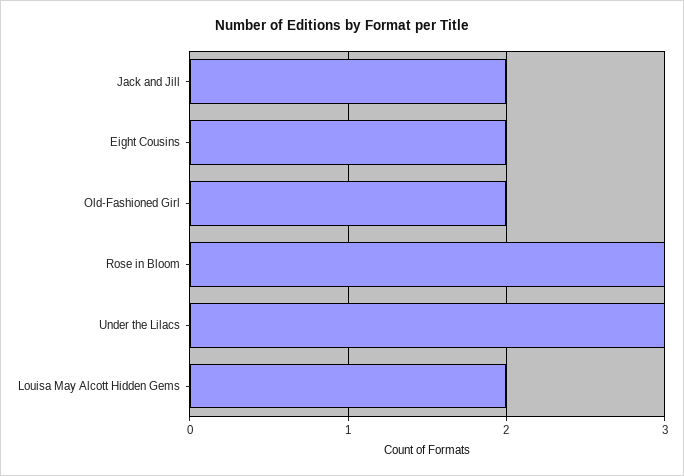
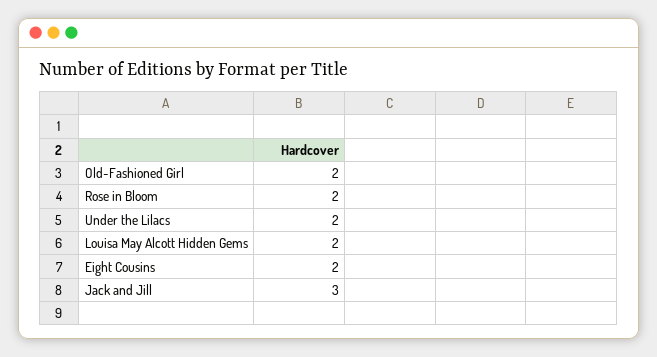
Jack and Jill: 2 -> 3
Rose in Bloom: 3 -> 2
Under the Lilacs: 3 -> 2

